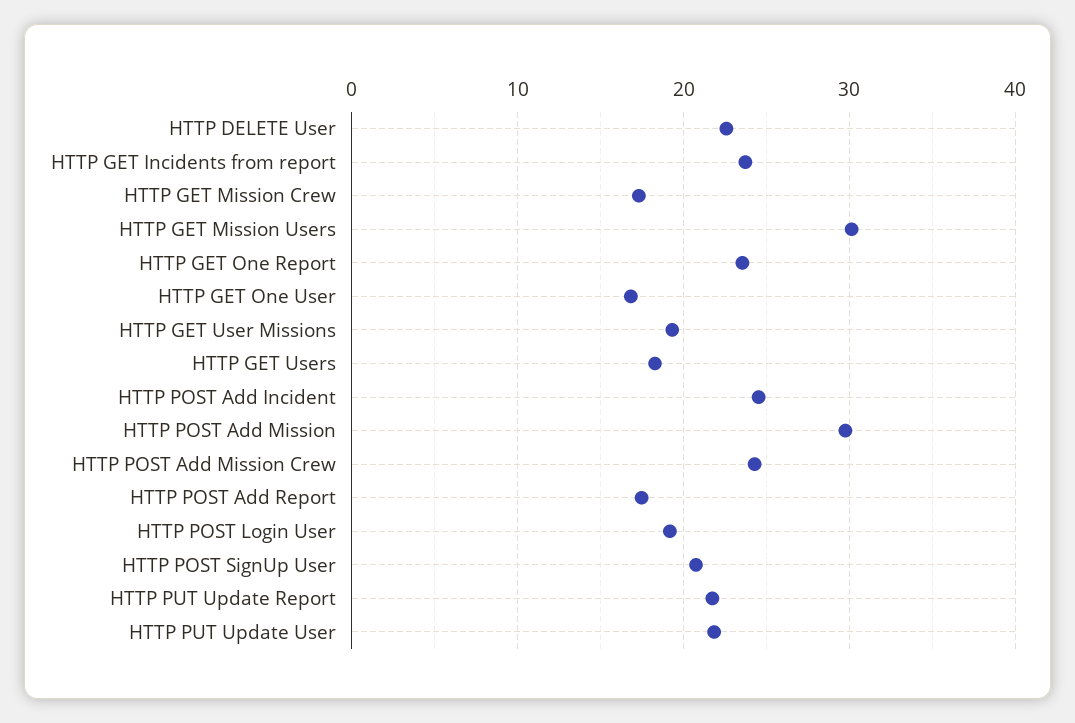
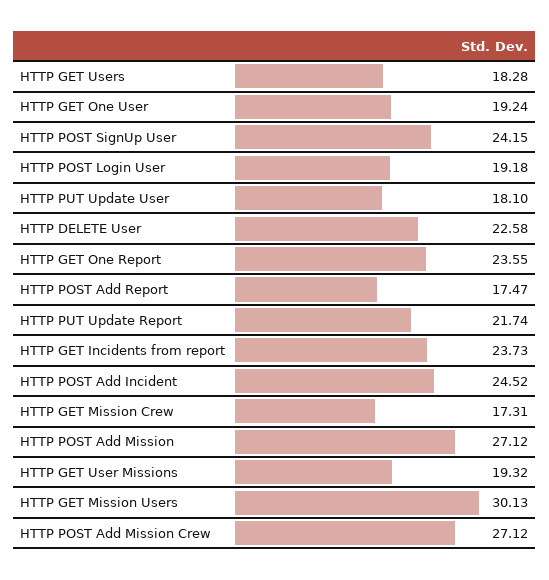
HTTP GET One User: 17 -> 19.24
HTTP POST Add Mission: 30 -> 27.12
HTTP POST Add Mission Crew: 24 -> 27.12
HTTP POST SignUp User: 21 -> 24.15
HTTP PUT Update User: 22 -> 18.1

